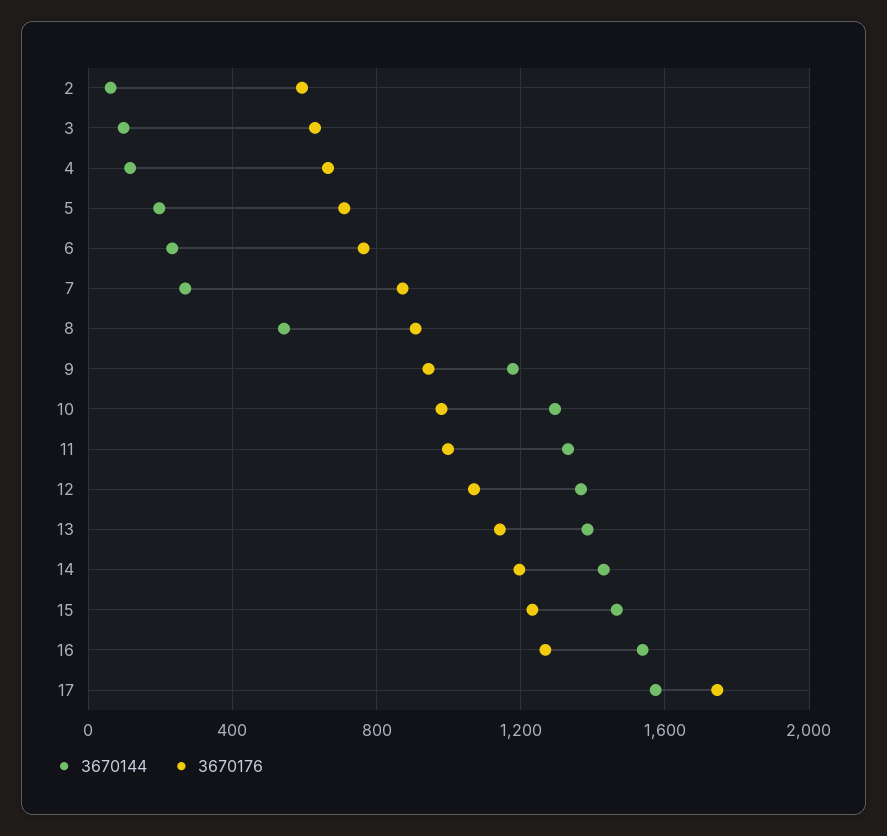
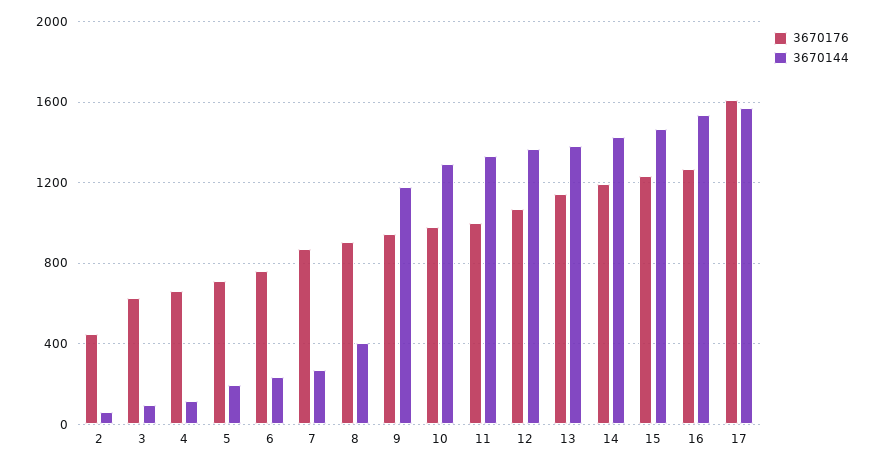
3670176, 2: 600 -> 450
3670144, 8: 550 -> 400
3670176, 17: 1750 -> 1600

